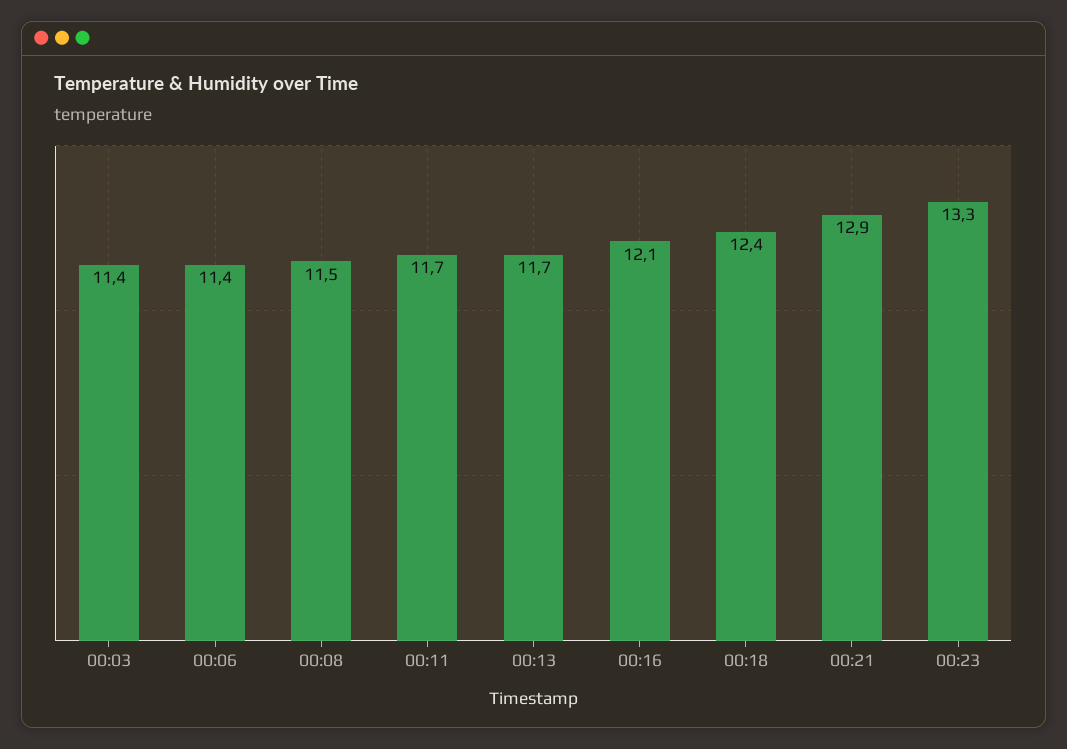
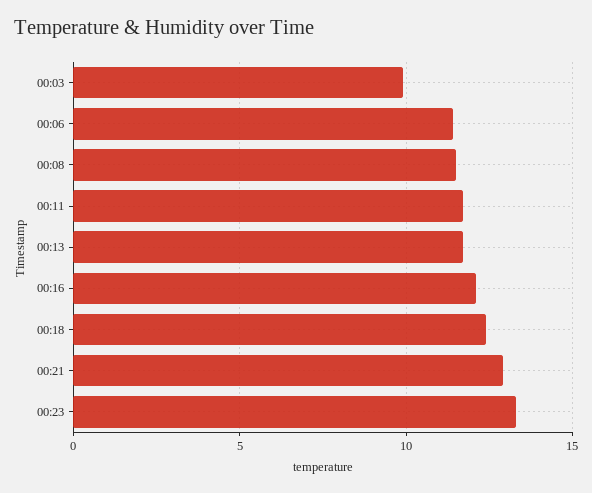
00:03: 11.4 -> 10

